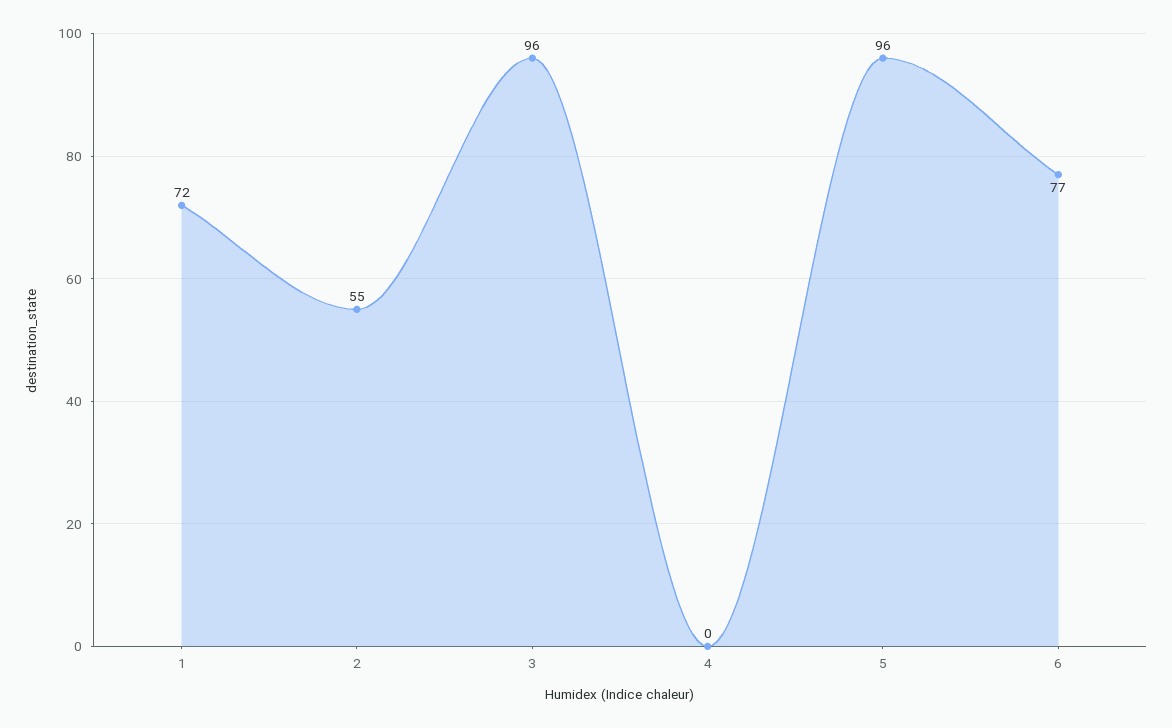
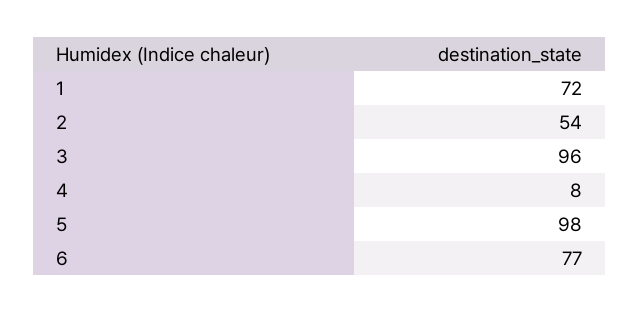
2: 55 -> 54
4: 0 -> 8
5: 96 -> 98

